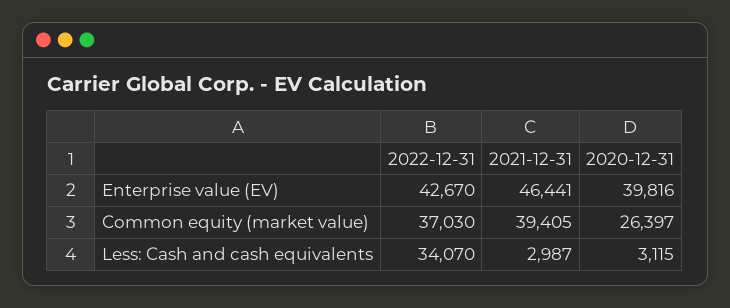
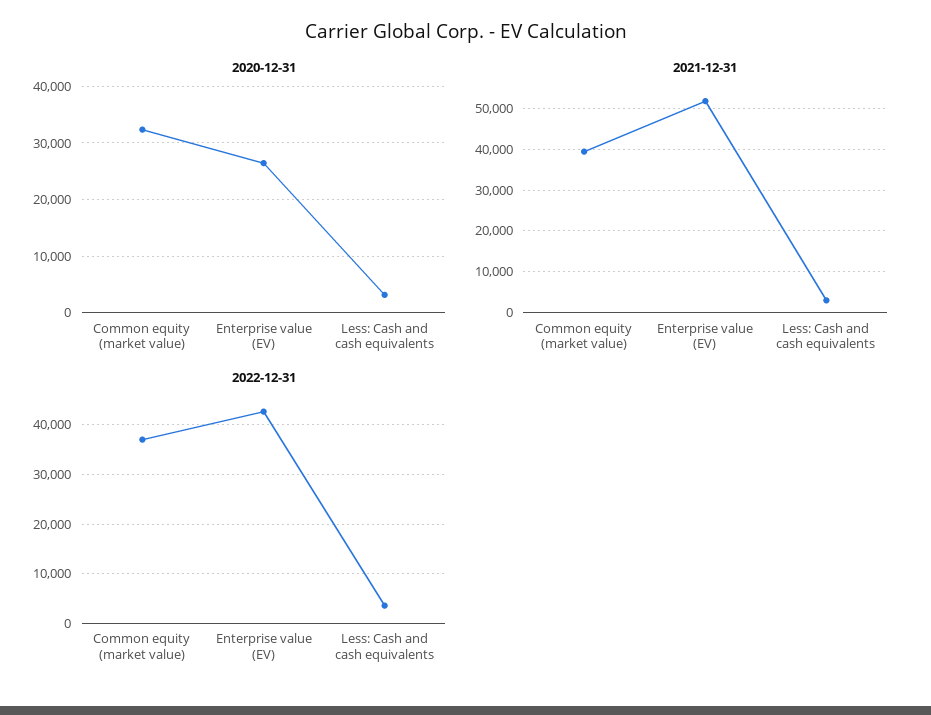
2021-12-31, Enterprise value (EV): 46441 -> 52000
2020-12-31, Enterprise value (EV): 39816 -> 26000
2020-12-31, Common equity (market value): 26397 -> 32000
2022-12-31, Less: Cash and cash equivalents: 34070 -> 4000

